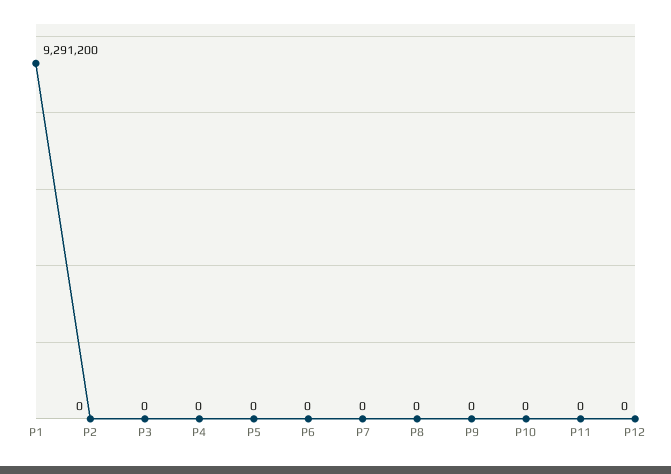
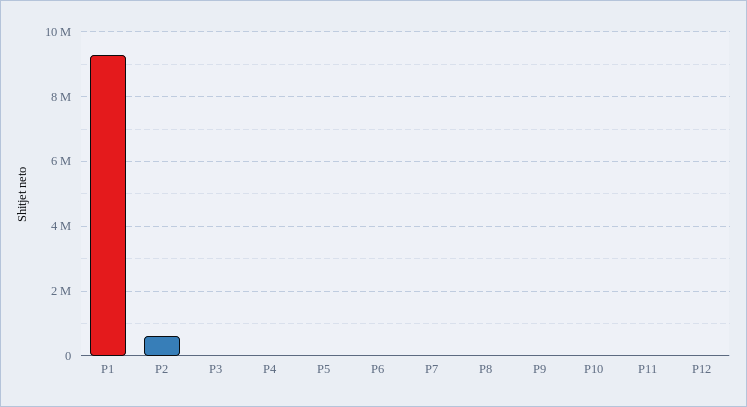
P2: 0 -> 600000

